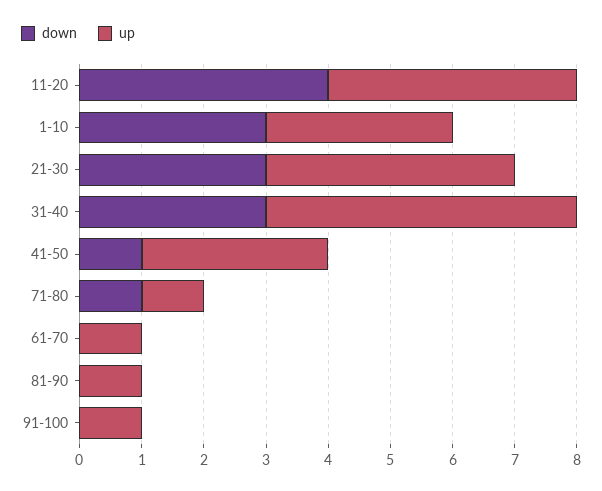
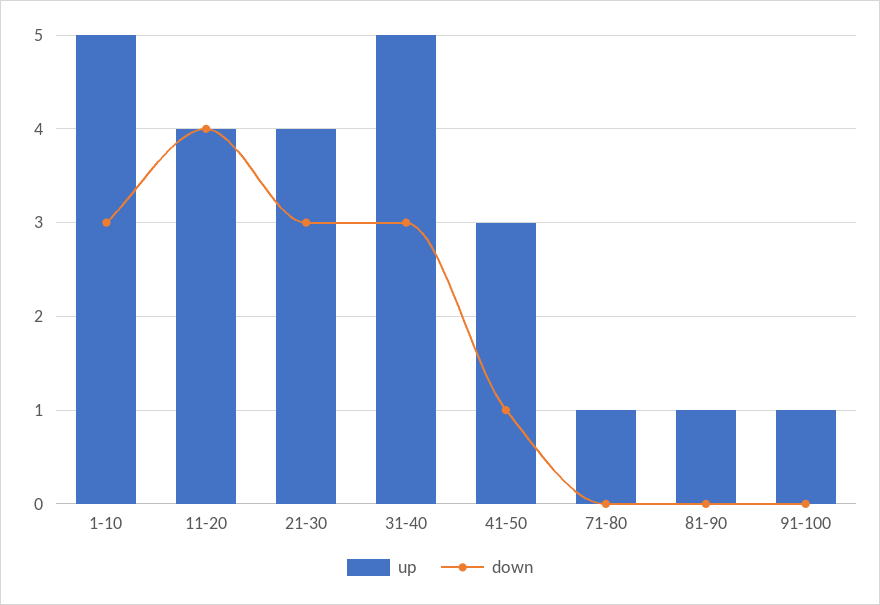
up, 1-10: 3 -> 5
down, 71-80: 1 -> 0
down, 61-70: 0 -> none
up, 61-70: 1 -> none

